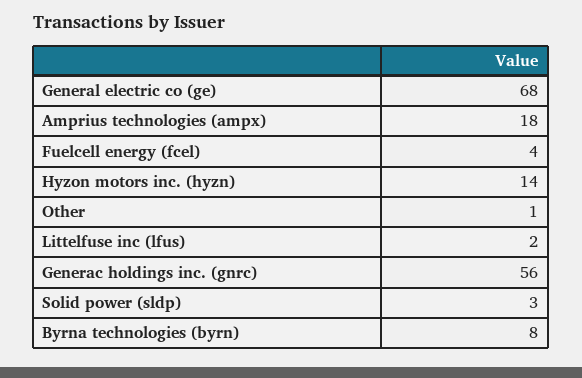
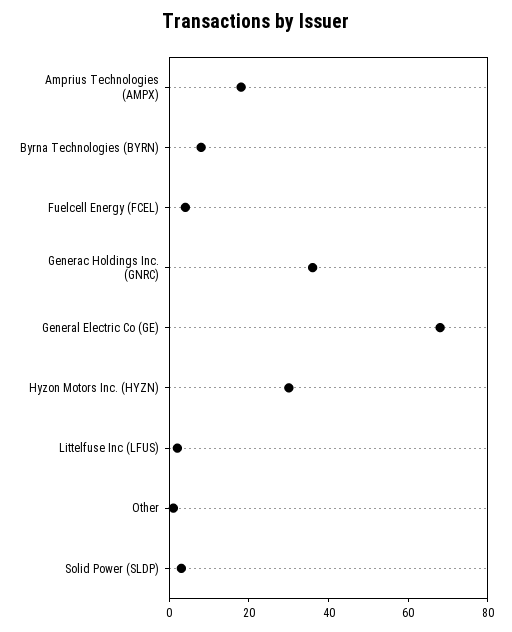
Hyzon motors inc. (hyzn): 14 -> 30
Generac holdings inc. (gnrc): 56 -> 35

